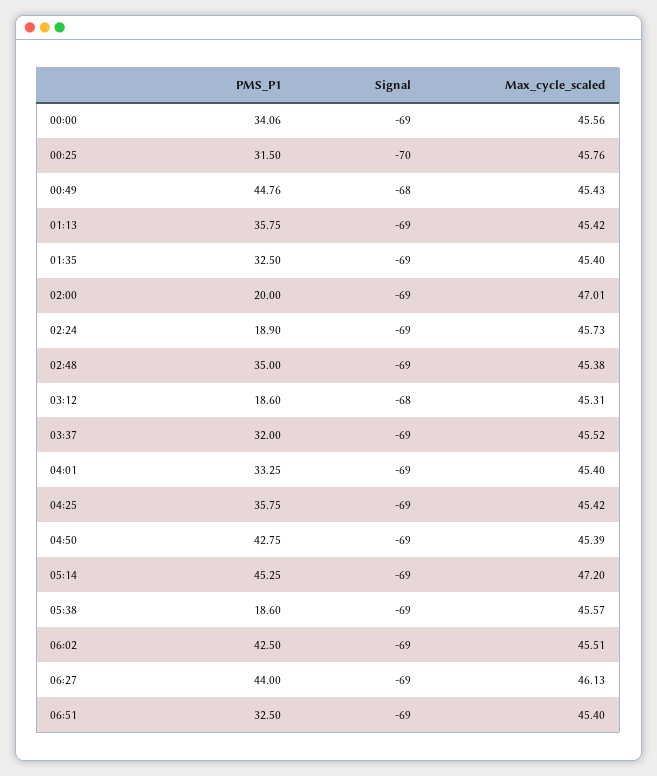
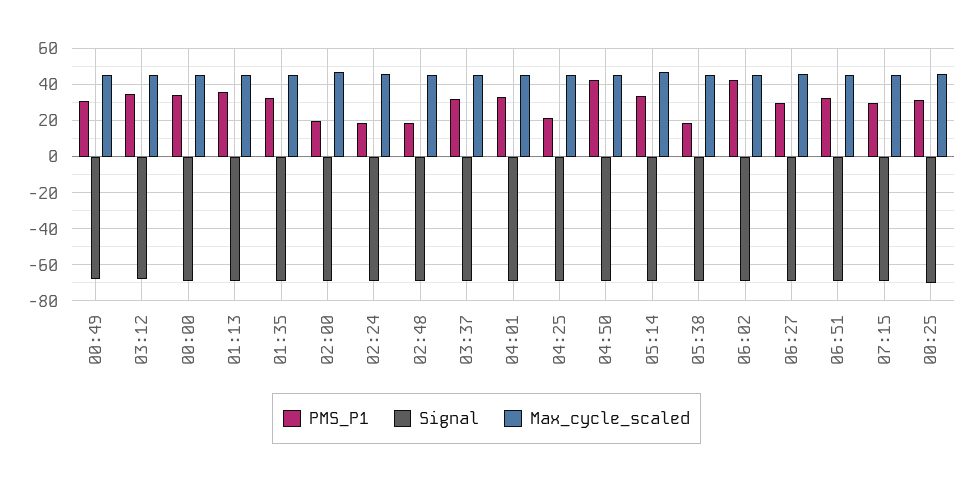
PMS_P1, 00:49: 44.76 -> 30
PMS_P1, 02:48: 35 -> 20
PMS_P1, 03:12: 18.6 -> 35
PMS_P1, 04:25: 35.75 -> 20
PMS_P1, 05:14: 45.25 -> 35
PMS_P1, 06:27: 44 -> 30
PMS_P1, 07:15: none -> 30
Signal, 07:15: none -> -70
Max_cycle_scaled, 07:15: none -> 45

